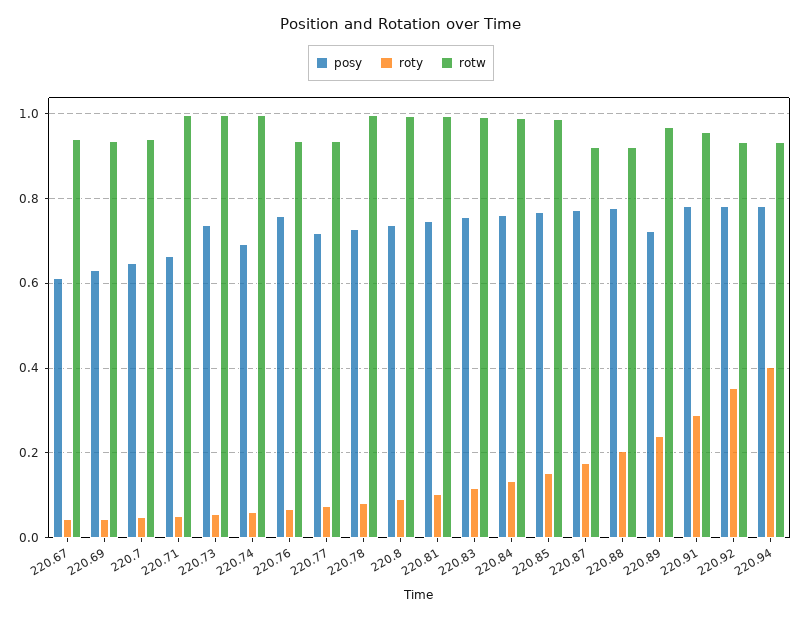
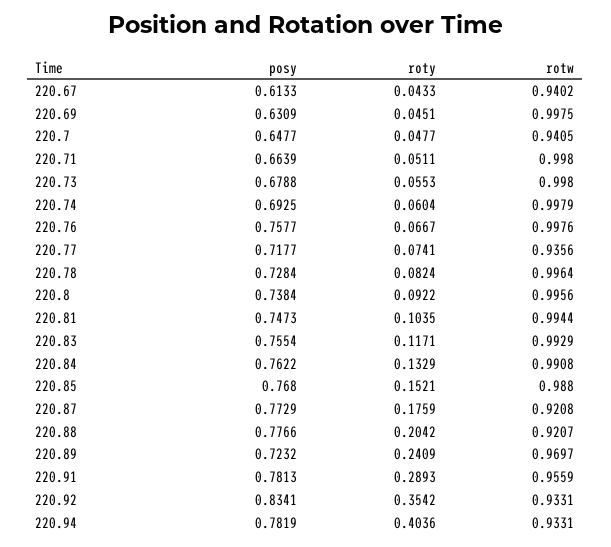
rotw, 220.69: 0.94 -> 0.9975
posy, 220.73: 0.74 -> 0.6788
rotw, 220.76: 0.94 -> 0.9976
posy, 220.92: 0.78 -> 0.8341

